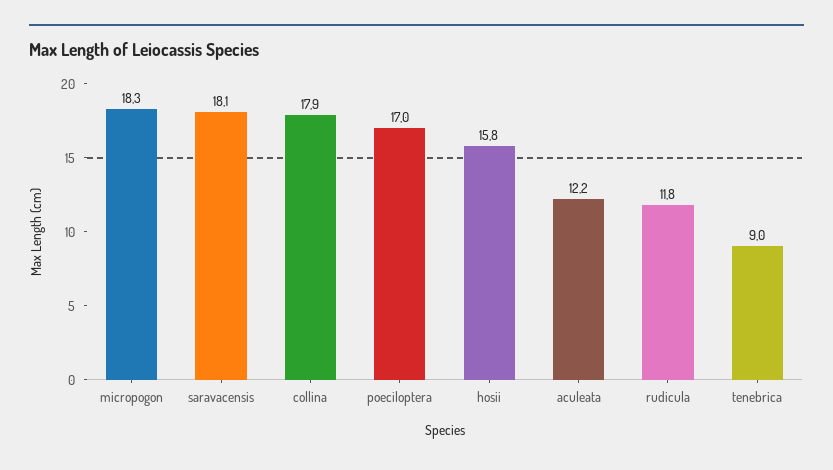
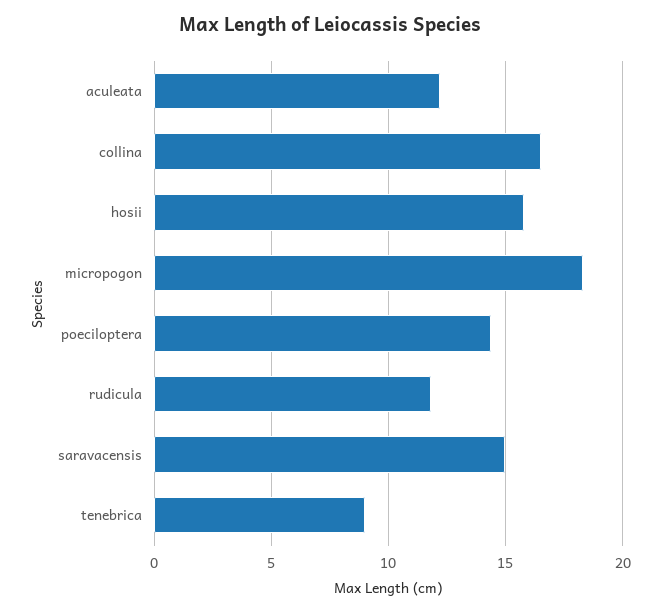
saravacensis: 18.1 -> 15
collina: 17.9 -> 16.5
poeciloptera: 17 -> 14.5

